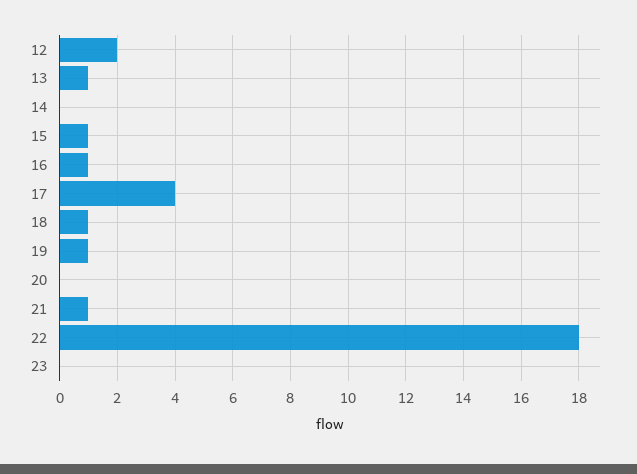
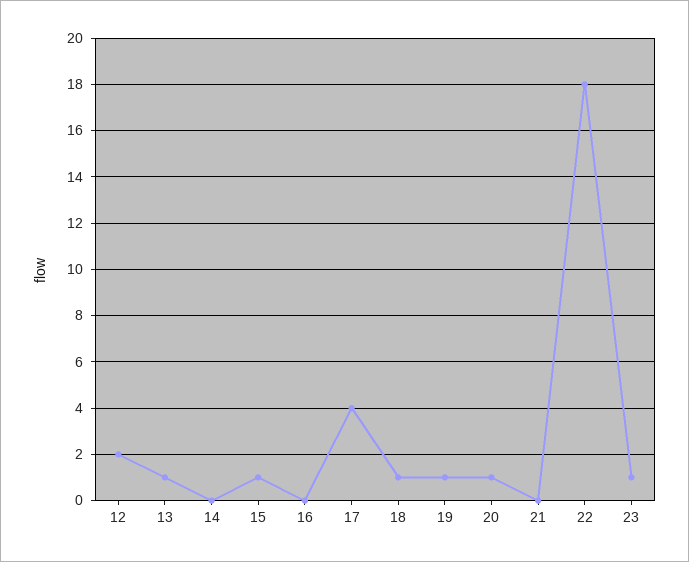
16: 1 -> 0
20: 0 -> 1
21: 1 -> 0
23: 0 -> 1

